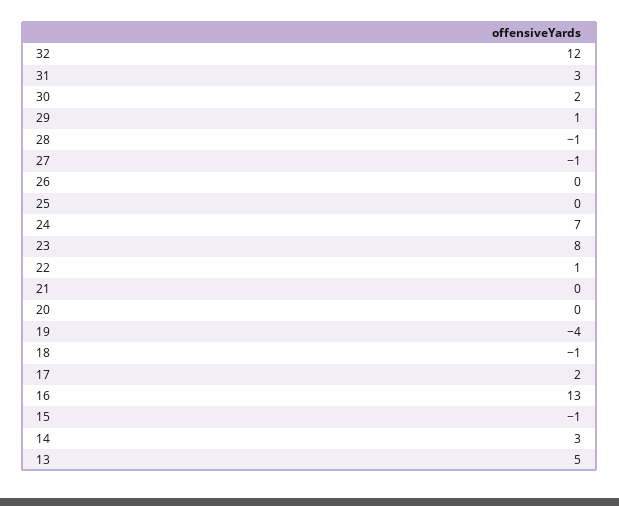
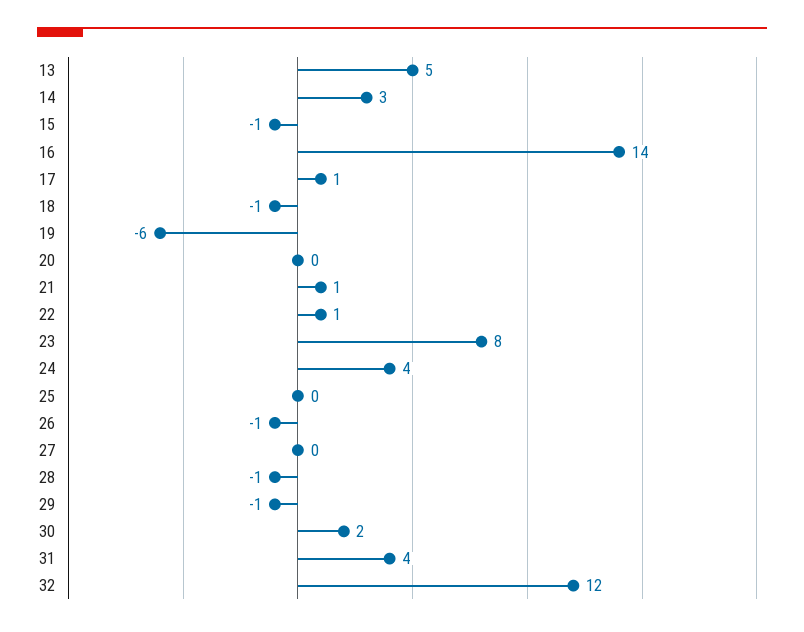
31: 3 -> 4
29: 1 -> -1
27: -1 -> 0
26: 0 -> -1
24: 7 -> 4
21: 0 -> 1
19: -4 -> -6
17: 2 -> 1
16: 13 -> 14

